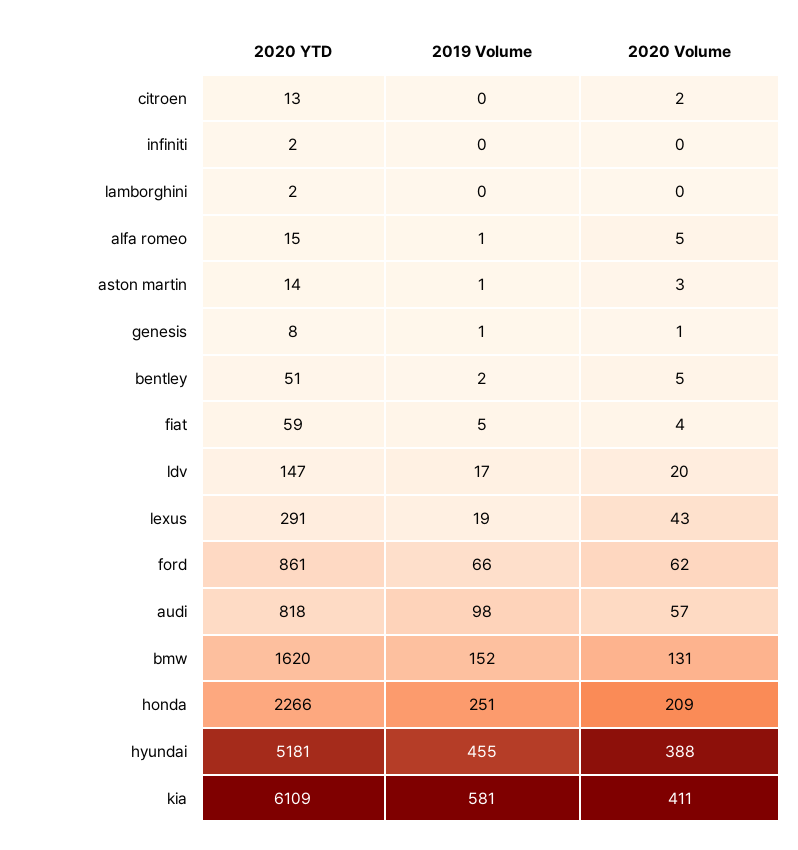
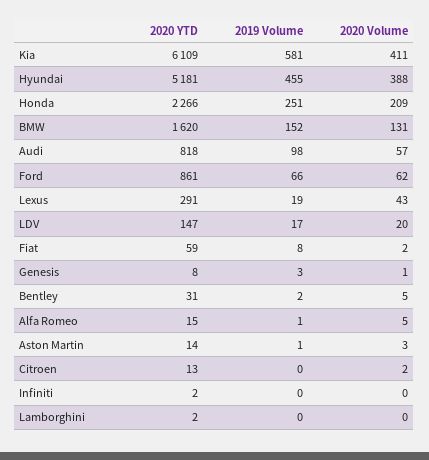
2019 Volume, genesis: 1 -> 3
2020 YTD, bentley: 51 -> 31
2019 Volume, fiat: 5 -> 8
2020 Volume, fiat: 4 -> 2

